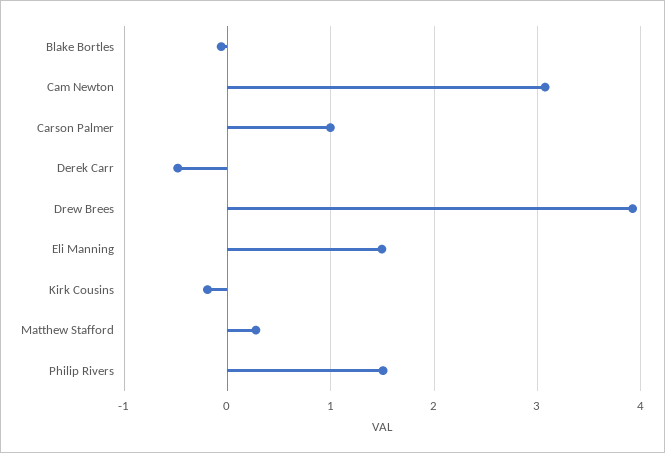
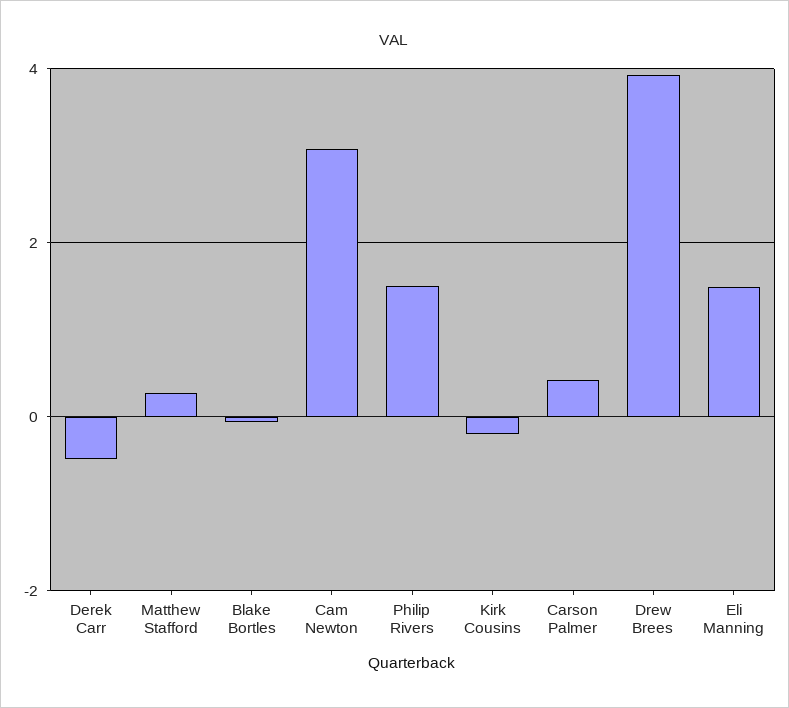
Carson Palmer: 1 -> 0.4

